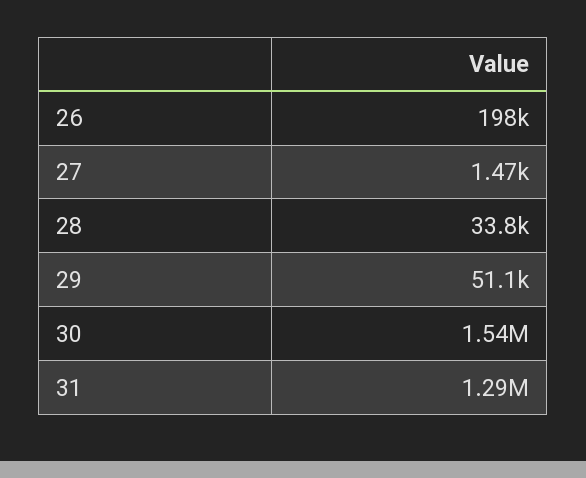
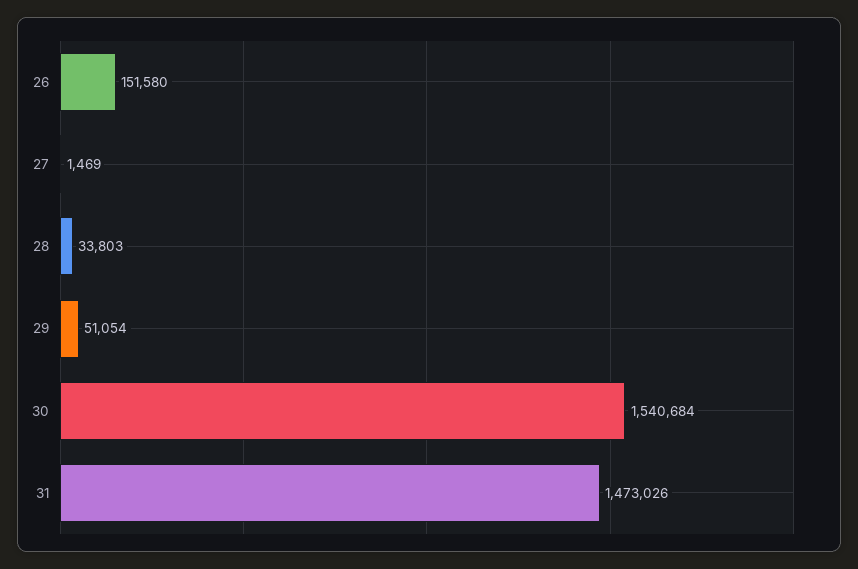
26: 198000 -> 151580
31: 1290000 -> 1473026

